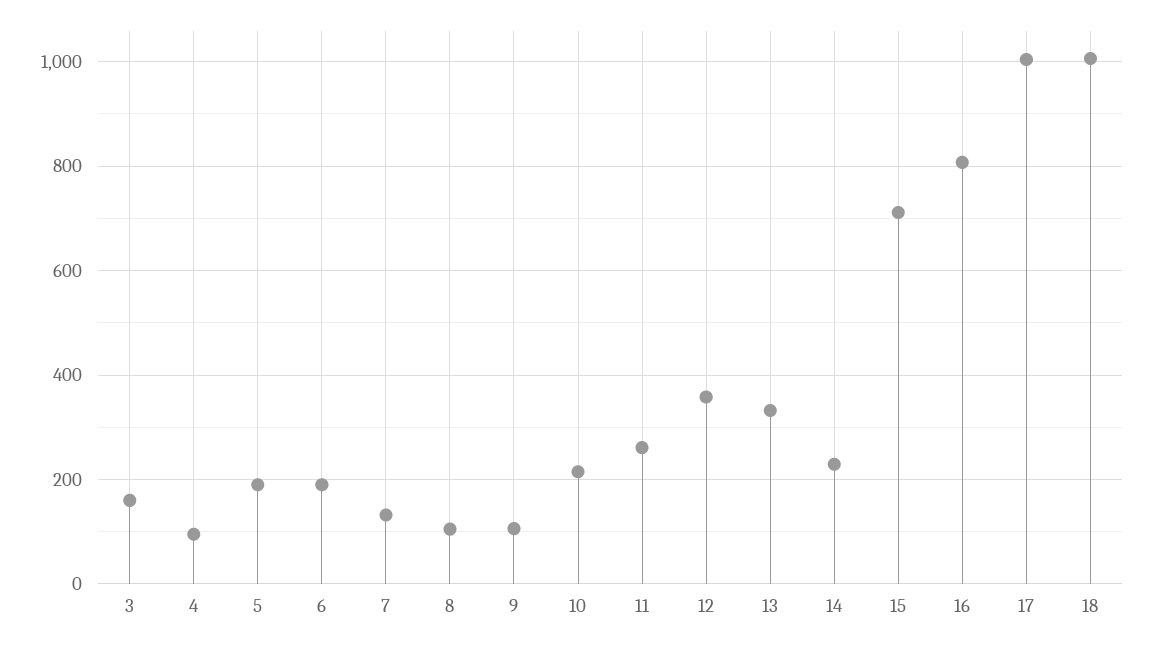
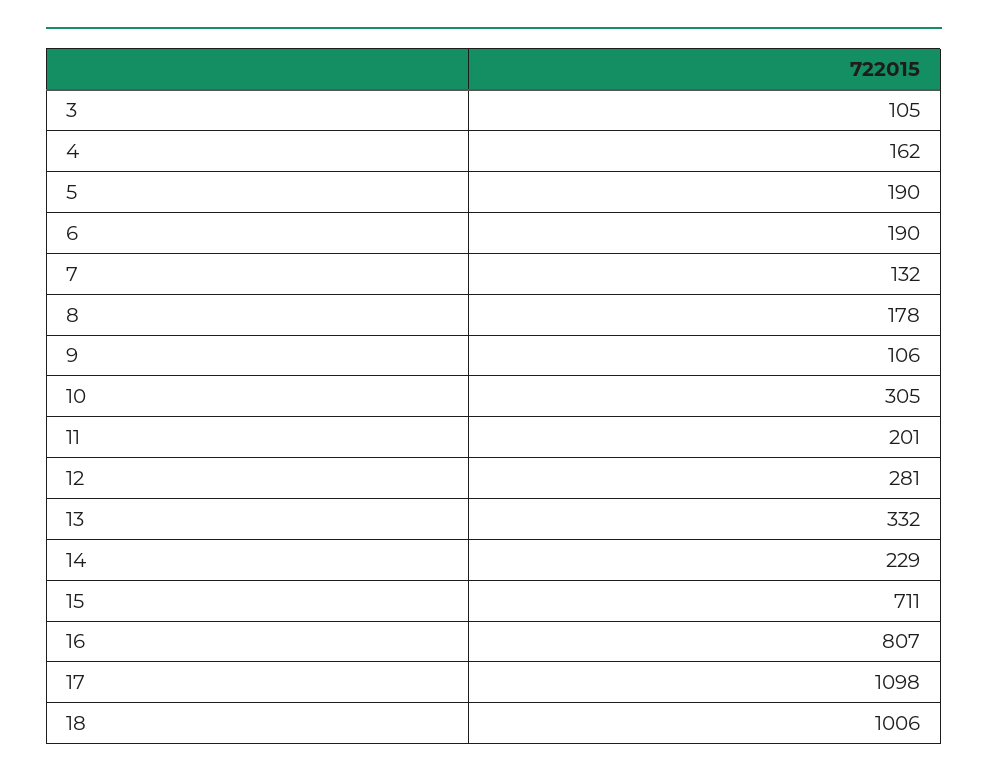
3: 160 -> 105
4: 100 -> 162
8: 100 -> 178
10: 220 -> 305
11: 260 -> 201
12: 360 -> 281
17: 1000 -> 1098

